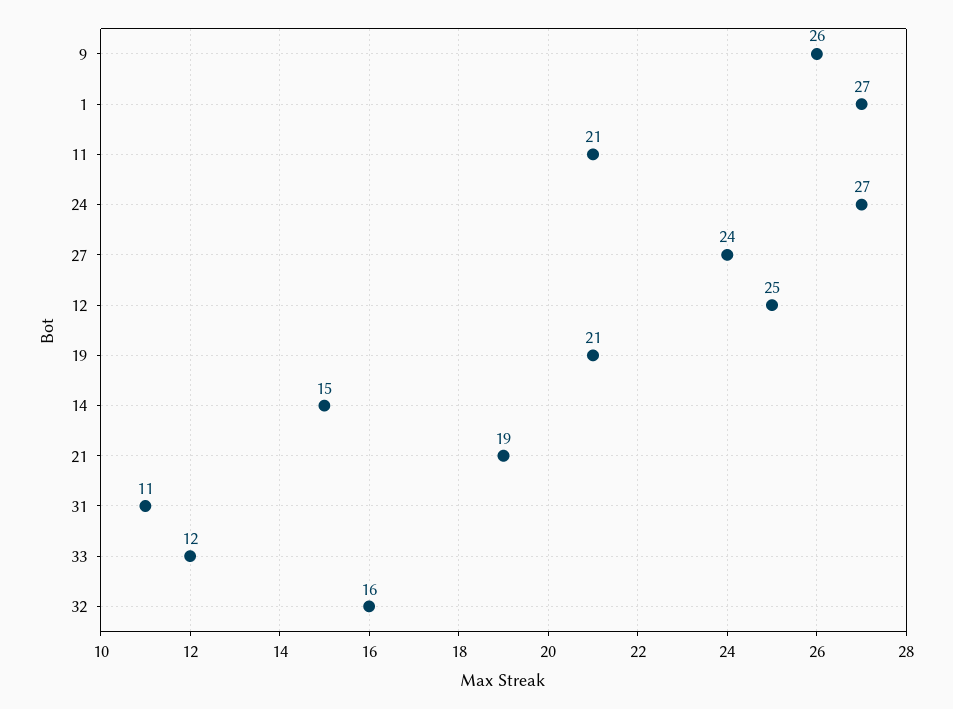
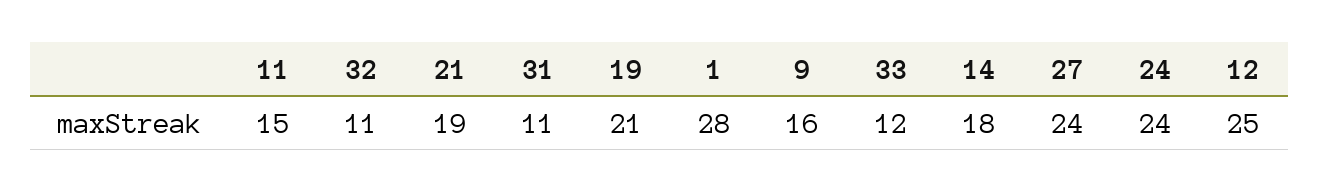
9: 26 -> 16
1: 27 -> 28
11: 21 -> 15
24: 27 -> 24
14: 15 -> 18
32: 16 -> 11

